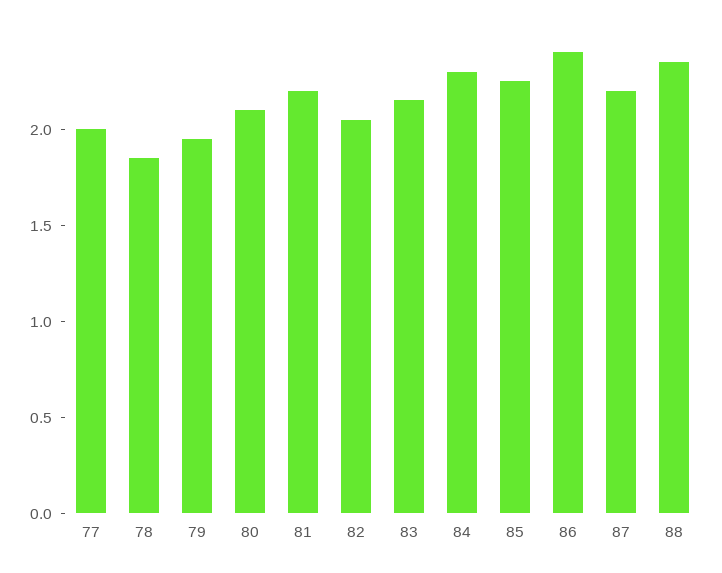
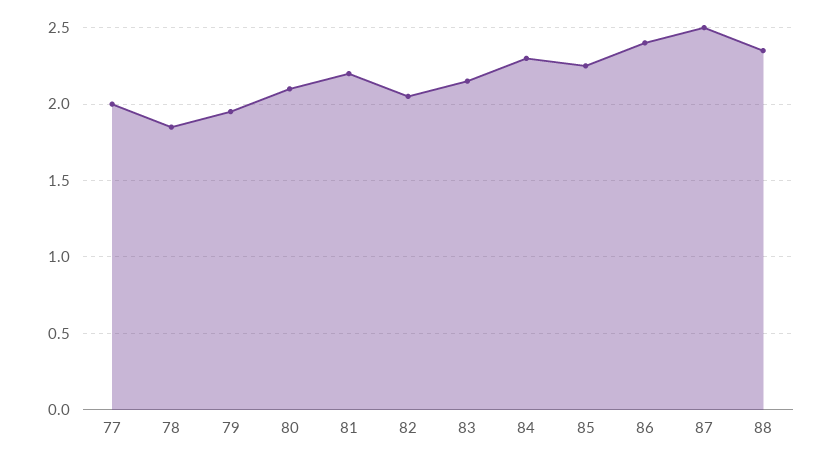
87: 2.2 -> 2.5

